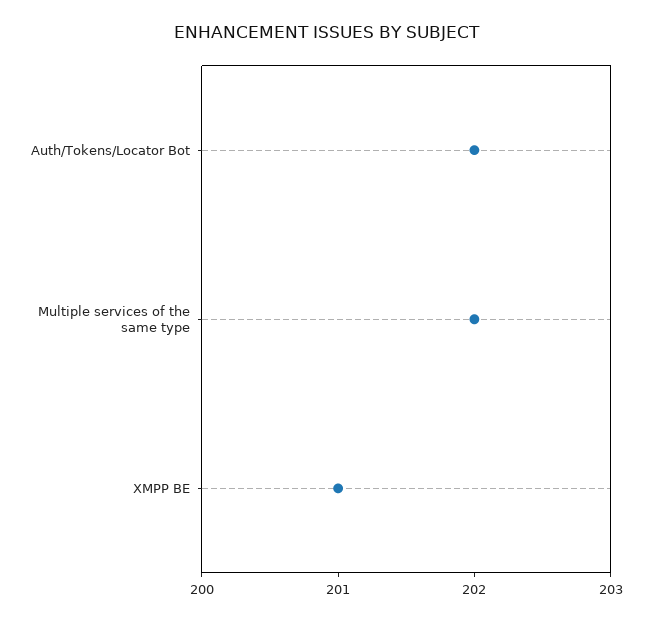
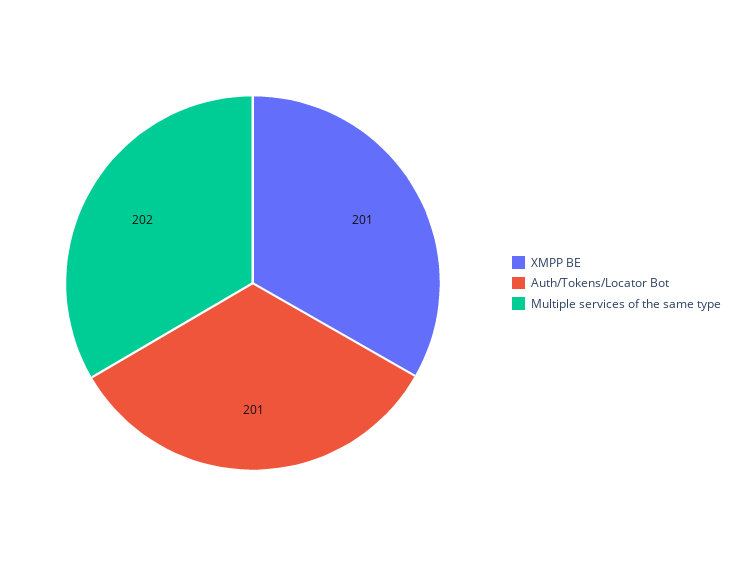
Auth/Tokens/Locator Bot: 202 -> 201

